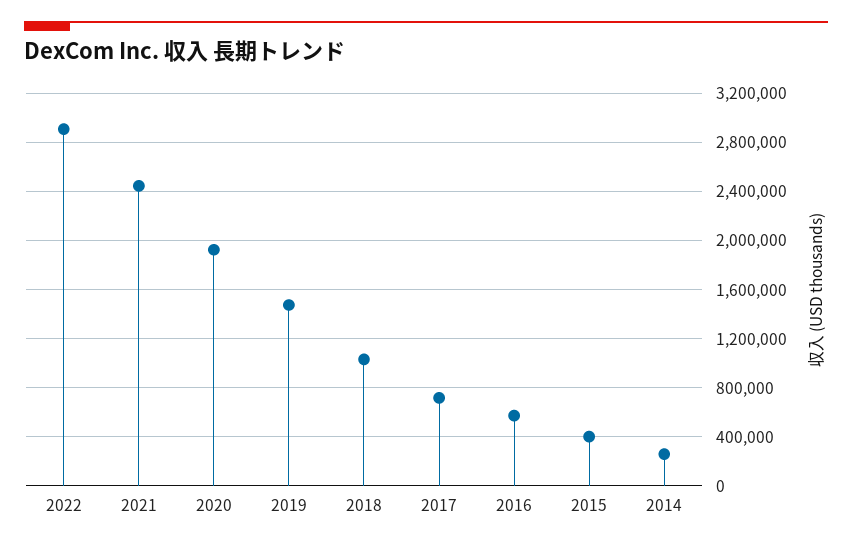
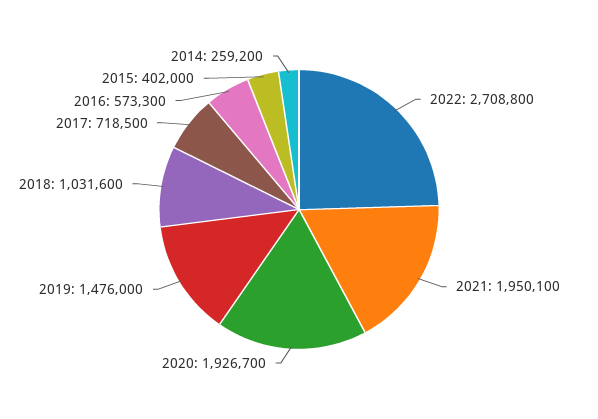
2022: 2900000 -> 2708800
2021: 2450000 -> 1950100

